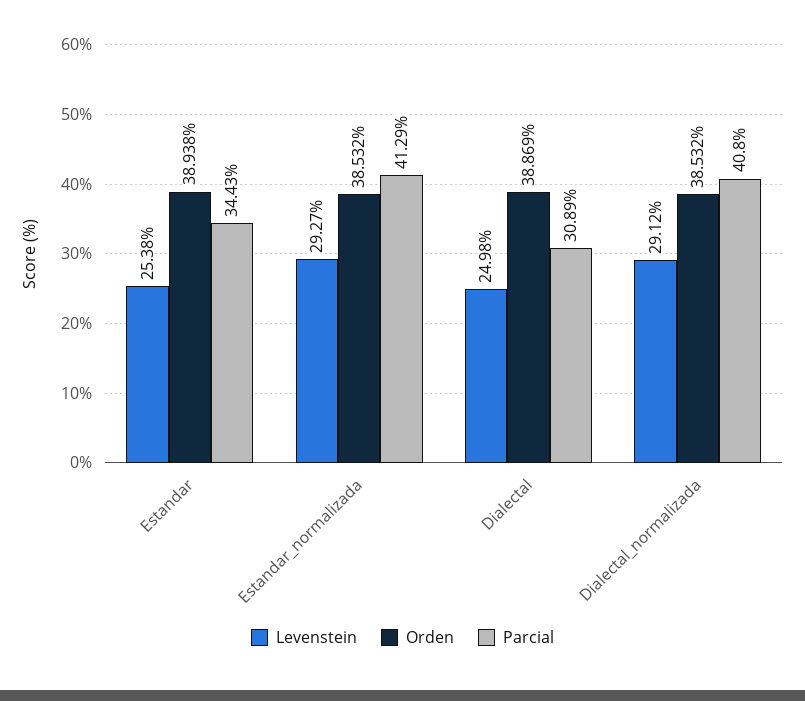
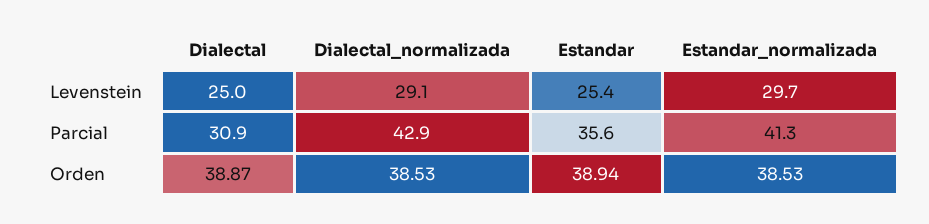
Parcial, Estandar: 34.43 -> 35.6
Levenstein, Estandar_normalizada: 29.27 -> 29.7
Parcial, Dialectal_normalizada: 40.8 -> 42.9

